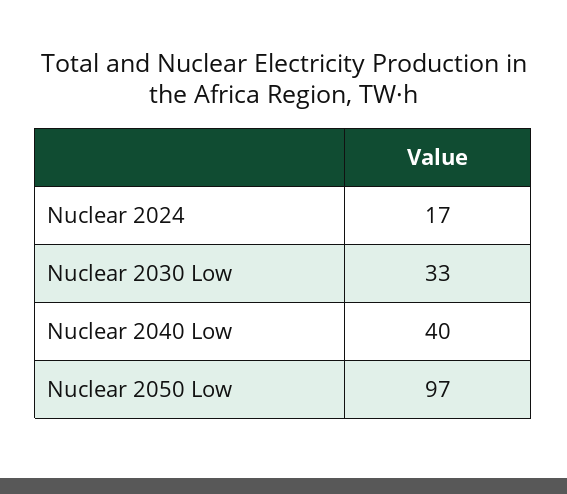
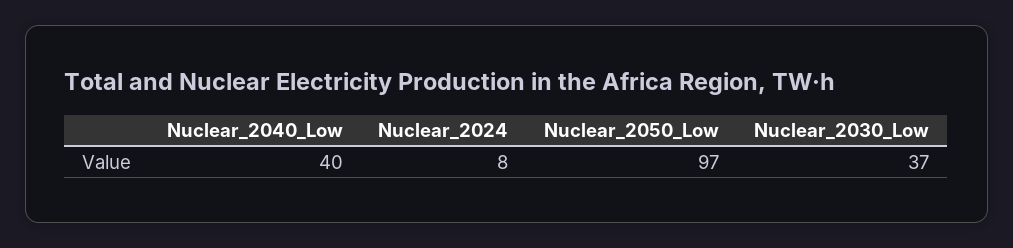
Nuclear 2024: 17 -> 8
Nuclear 2030 Low: 33 -> 37

